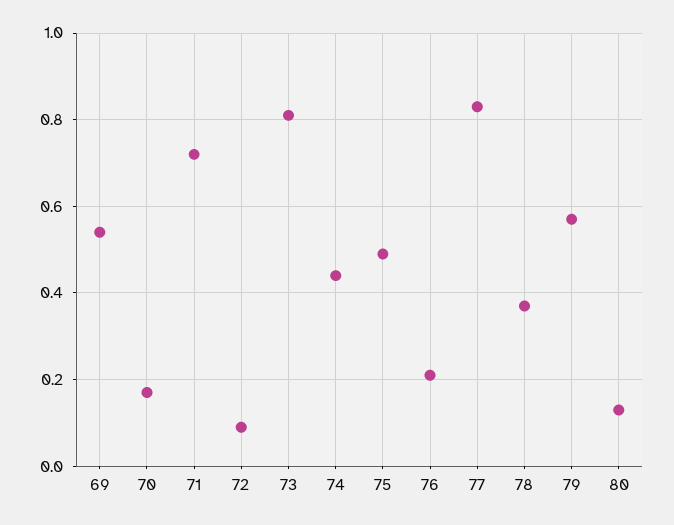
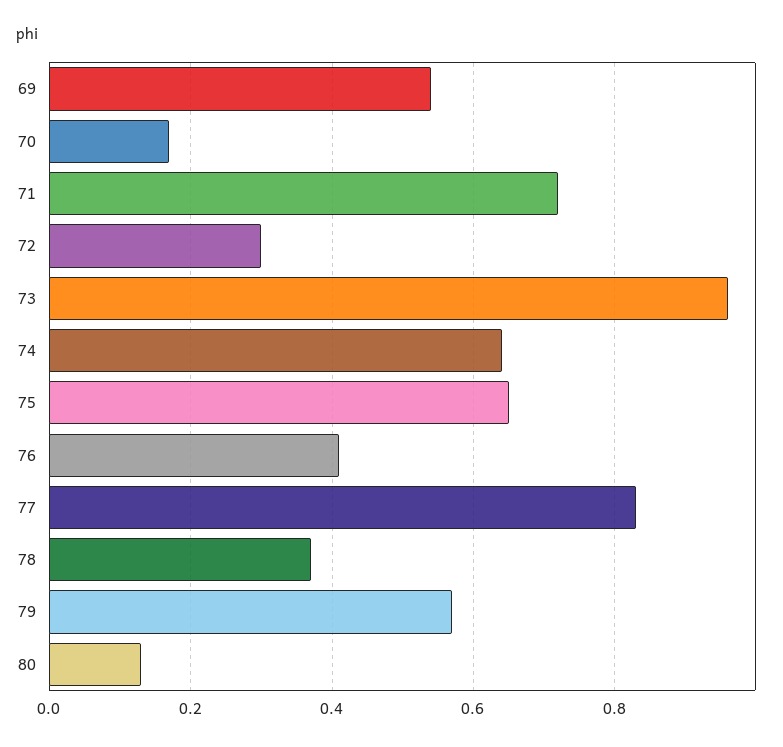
72: 0.1 -> 0.3
73: 0.8 -> 0.95
74: 0.45 -> 0.65
75: 0.5 -> 0.65
76: 0.2 -> 0.4

